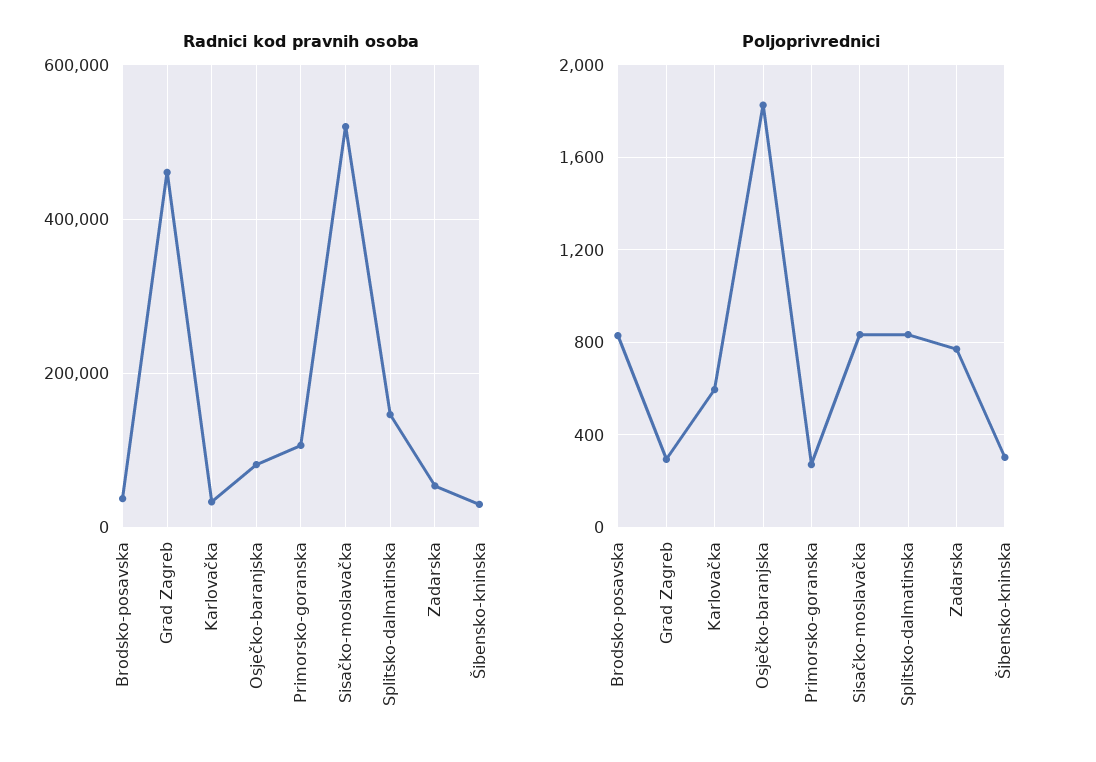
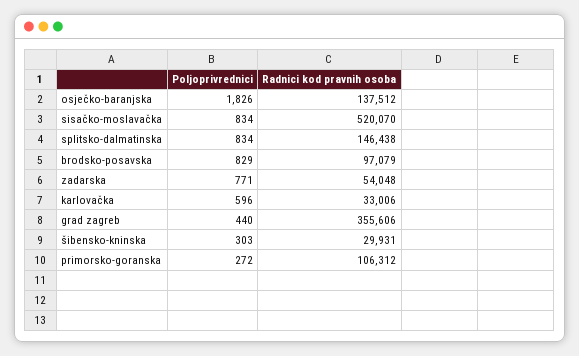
Radnici kod pravnih osoba, Brodsko-posavska: 40000 -> 97079
Radnici kod pravnih osoba, Grad Zagreb: 460000 -> 355606
Radnici kod pravnih osoba, Osječko-baranjska: 80000 -> 137512
Poljoprivrednici, Grad Zagreb: 300 -> 440

